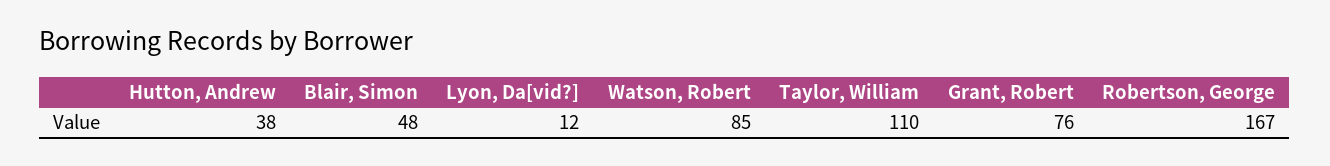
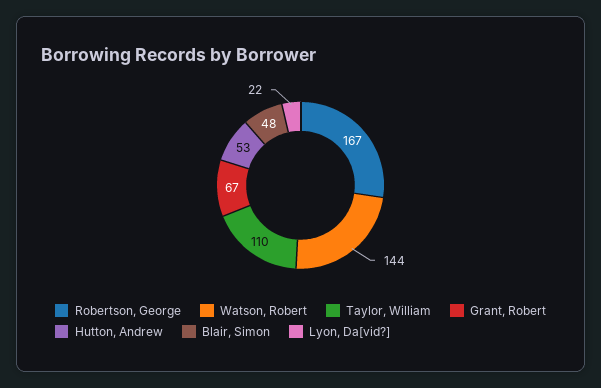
Hutton, Andrew: 38 -> 53
Lyon, Da[vid?]: 12 -> 22
Watson, Robert: 85 -> 144
Grant, Robert: 76 -> 67

